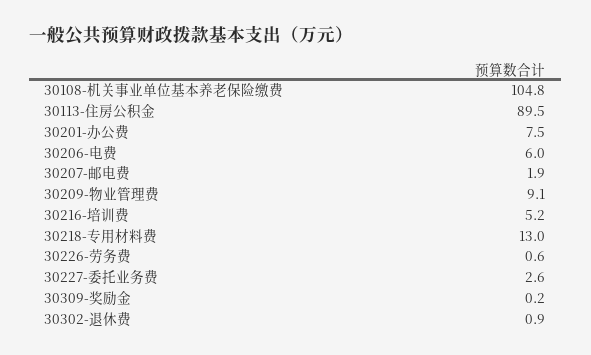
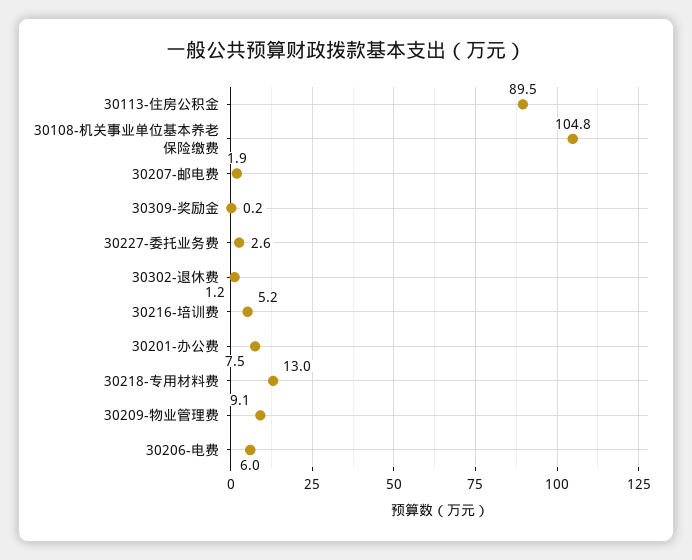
30226-劳务费: 0.6 -> none
30302-退休费: 0.9 -> 1.2

